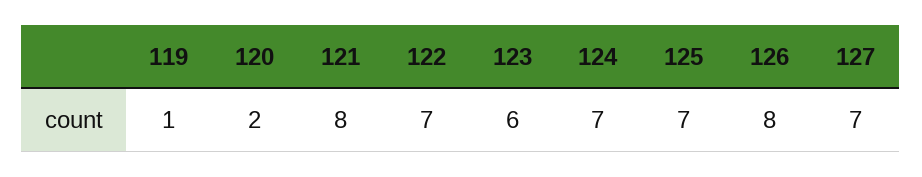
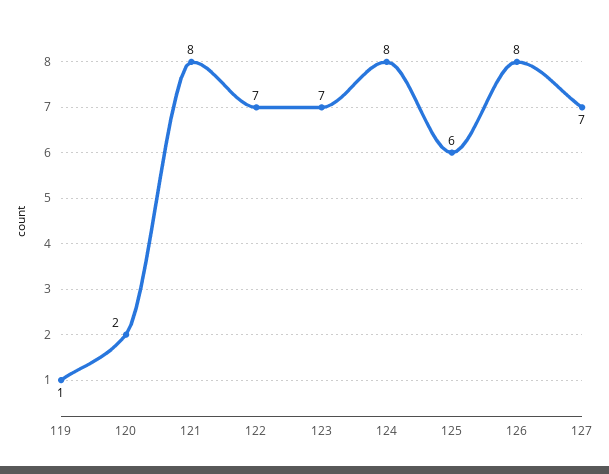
123: 6 -> 7
124: 7 -> 8
125: 7 -> 6

